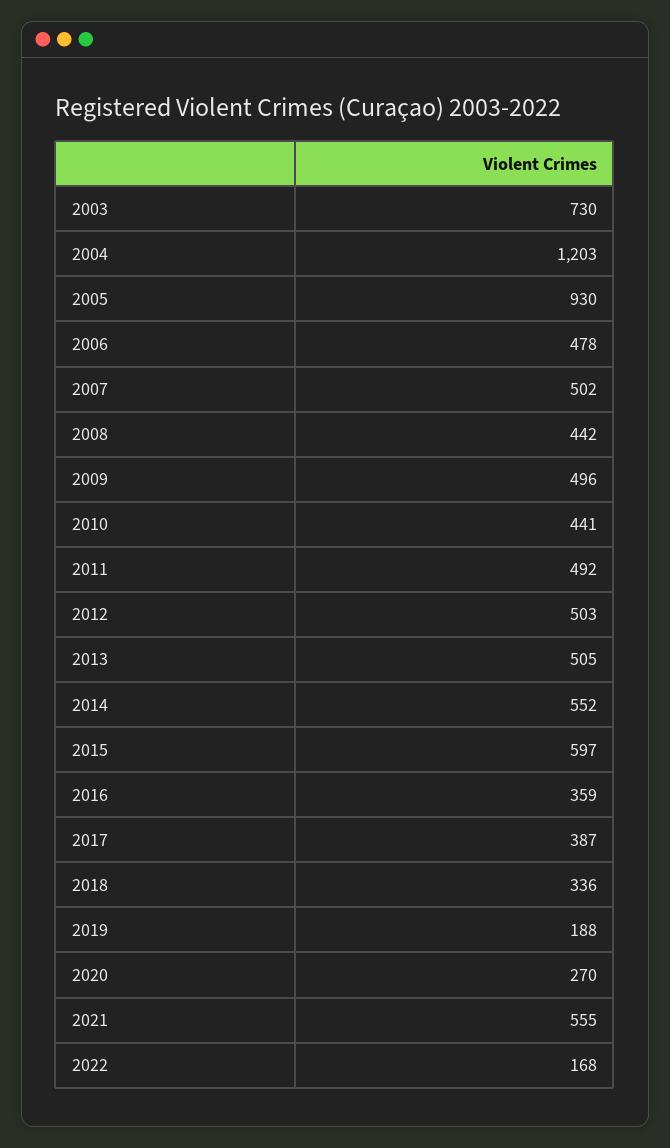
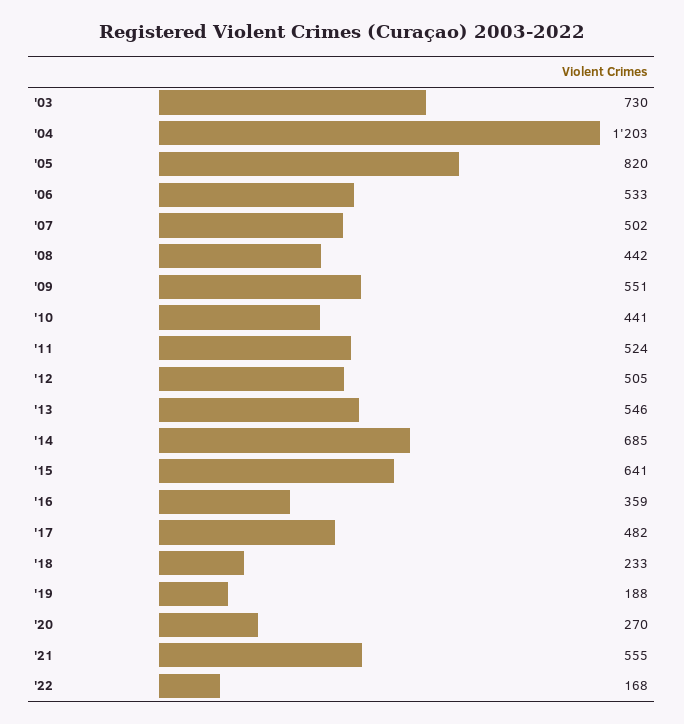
2005: 930 -> 820
2006: 478 -> 533
2009: 496 -> 551
2011: 492 -> 524
2012: 503 -> 505
2013: 505 -> 546
2014: 552 -> 685
2015: 597 -> 641
2017: 387 -> 482
2018: 336 -> 233

